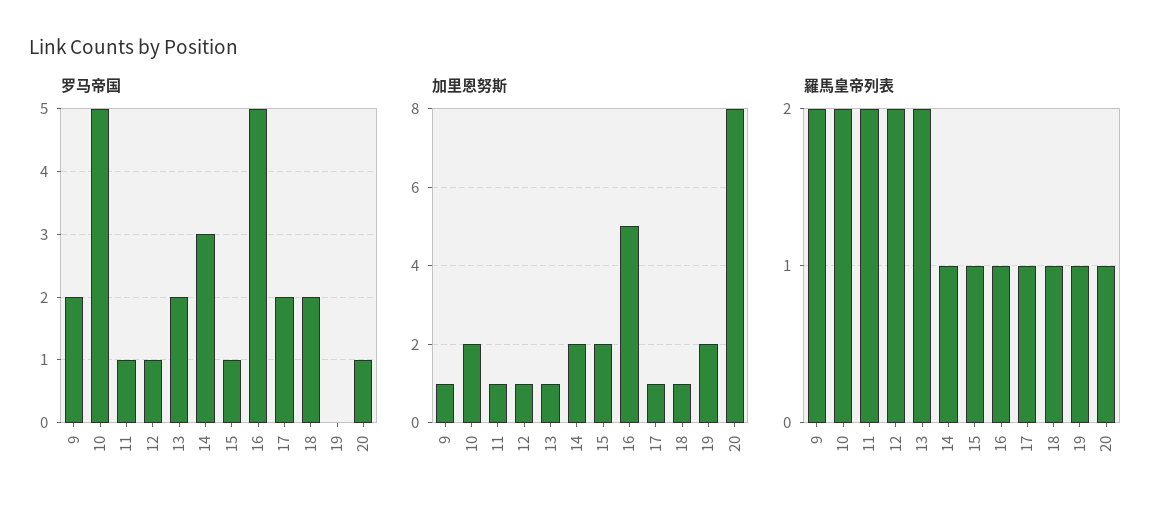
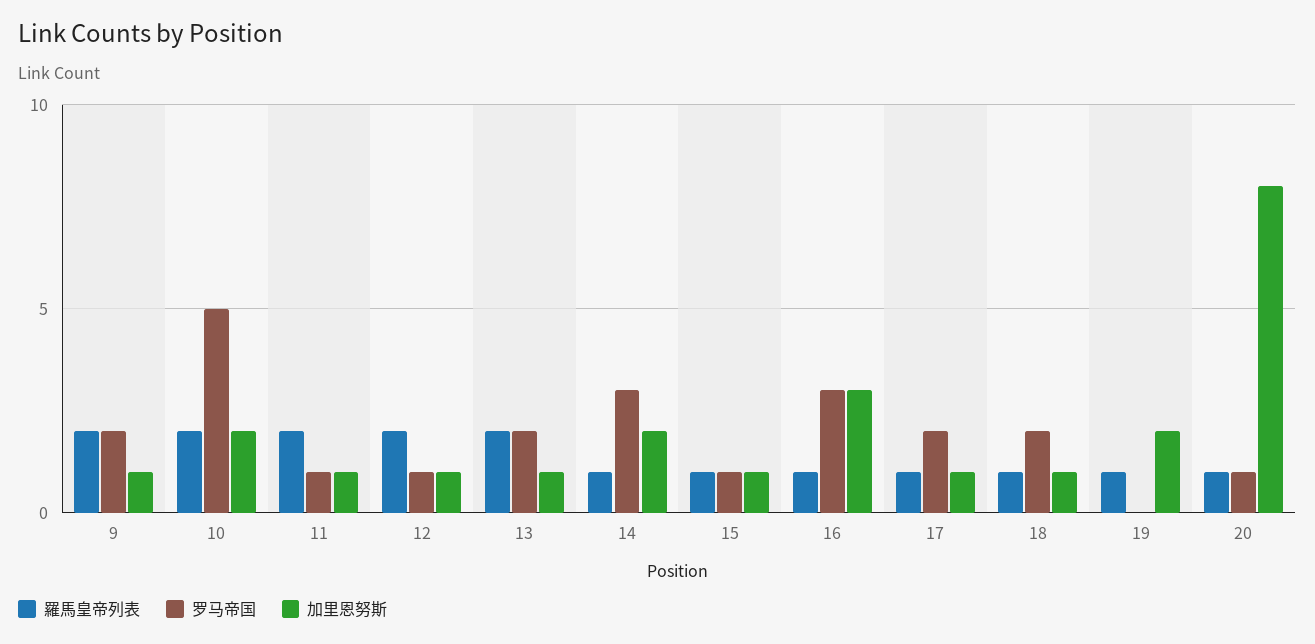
罗马帝国, 16: 5 -> 3
加里恩努斯, 15: 2 -> 1
加里恩努斯, 16: 5 -> 3

